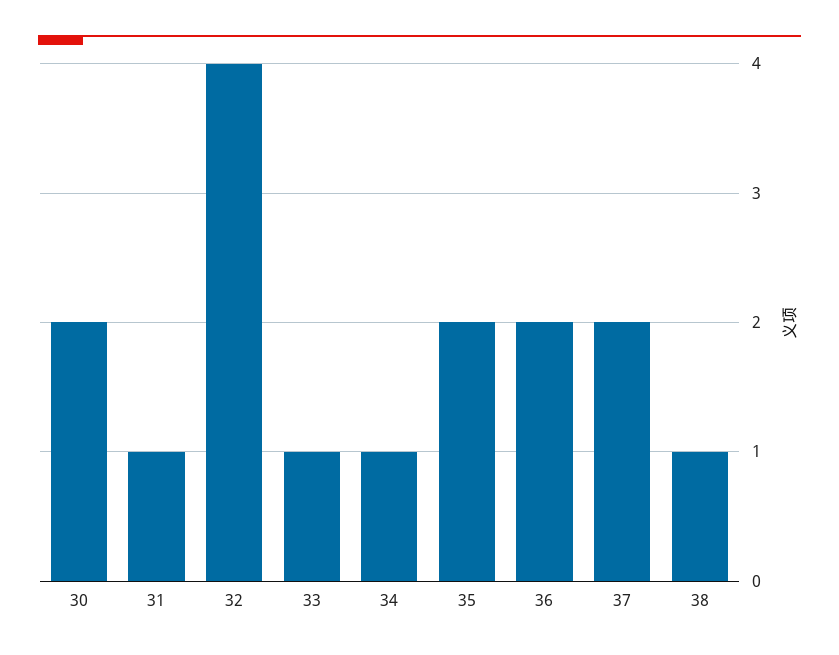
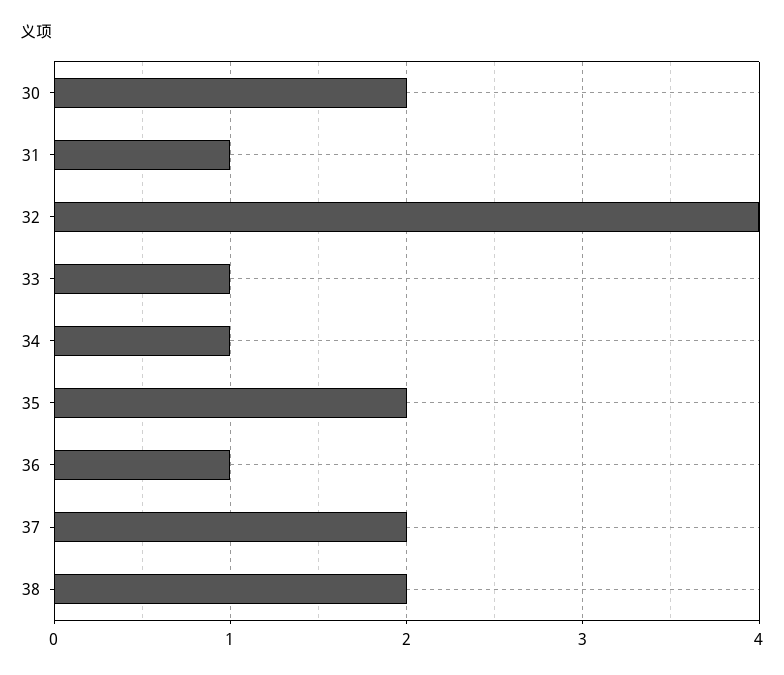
36: 2 -> 1
38: 1 -> 2

